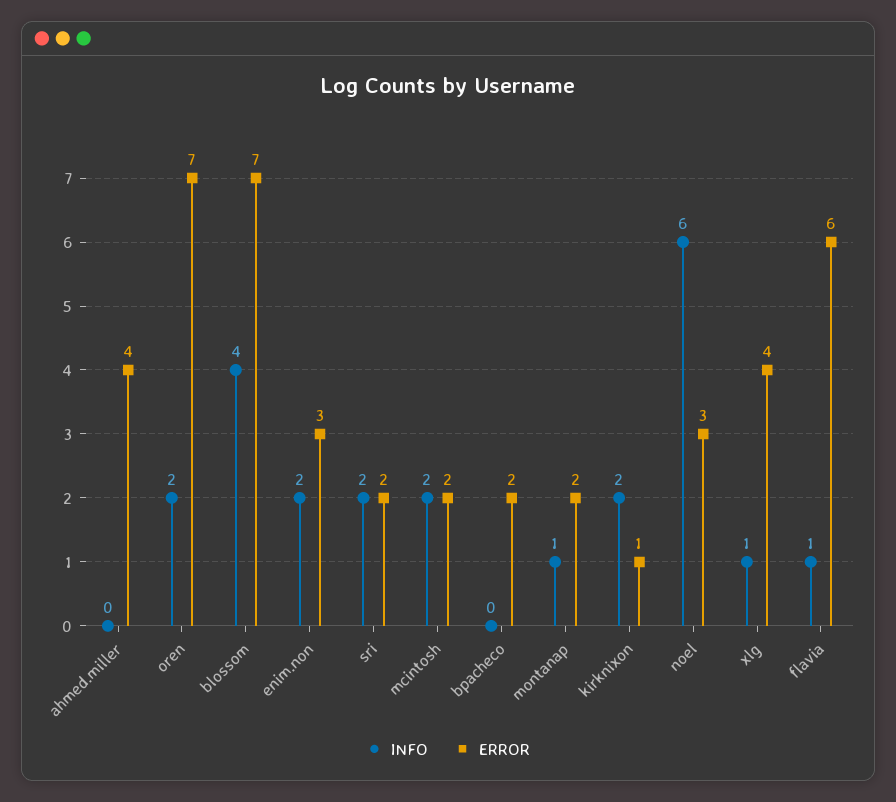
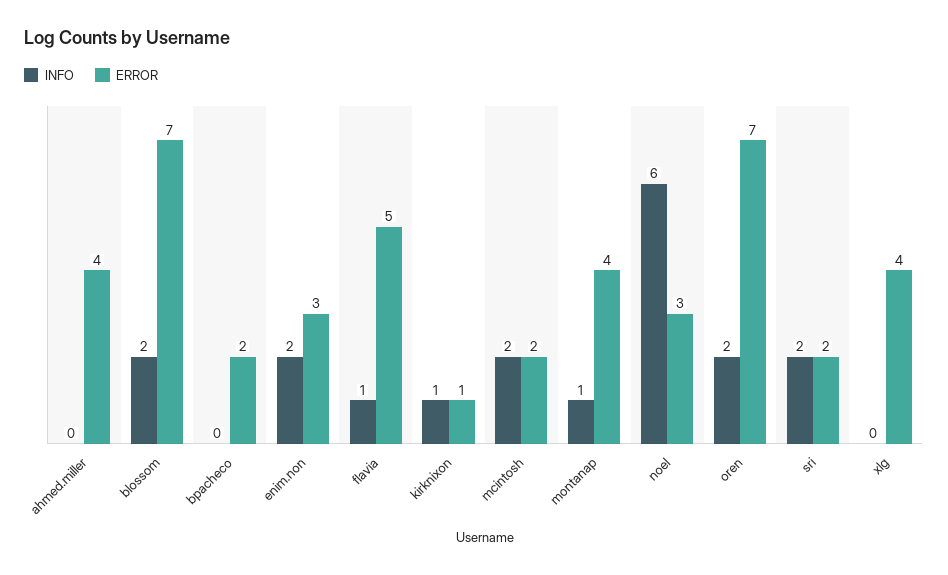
INFO, blossom: 4 -> 2
ERROR, montanap: 2 -> 4
INFO, kirknixon: 2 -> 1
INFO, xlg: 1 -> 0
ERROR, flavia: 6 -> 5

